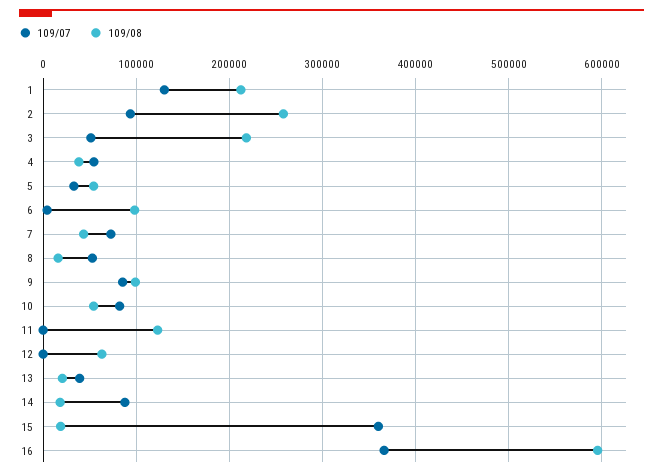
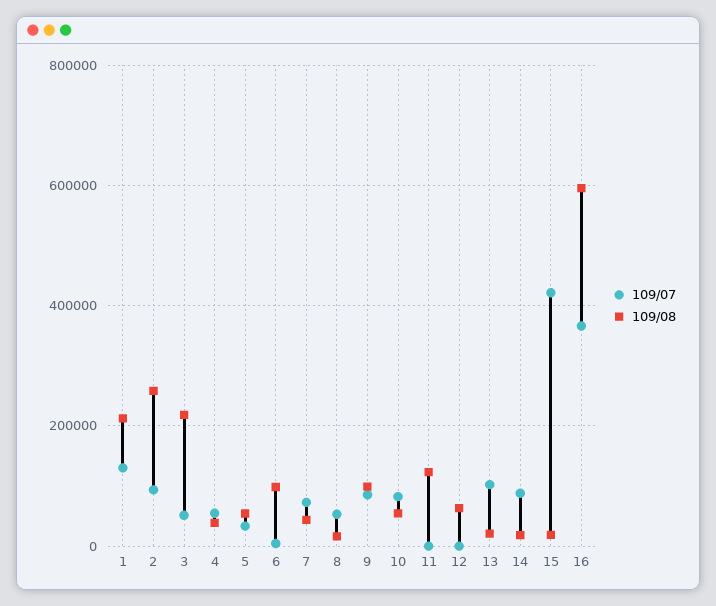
109/07, 13: 40000 -> 100000
109/07, 15: 360000 -> 420000

